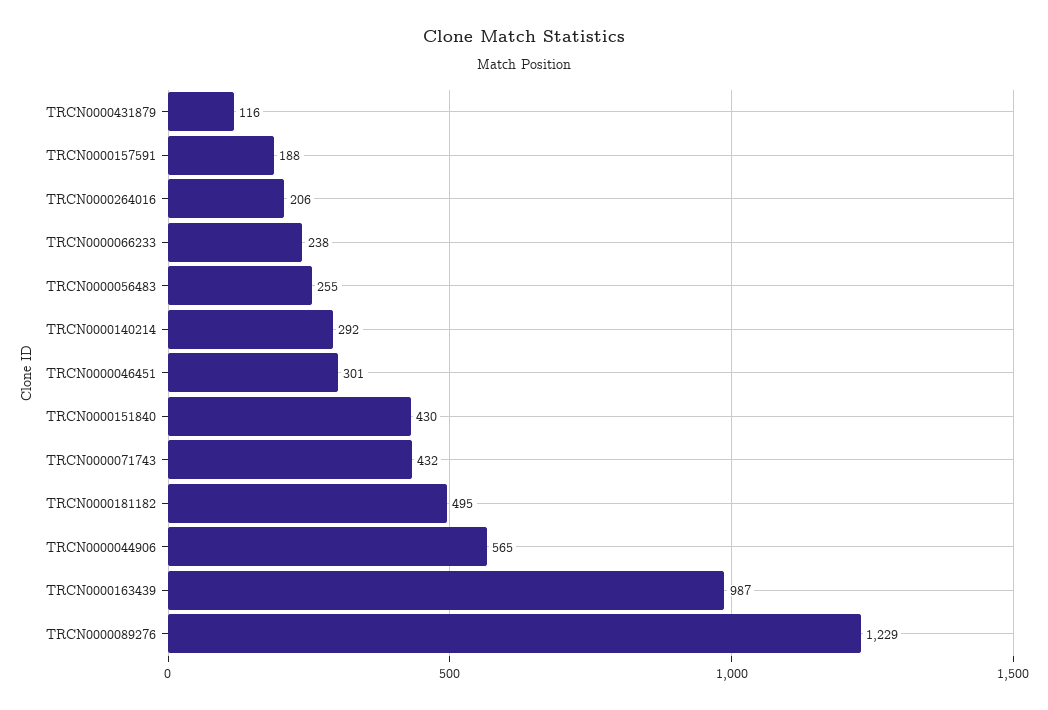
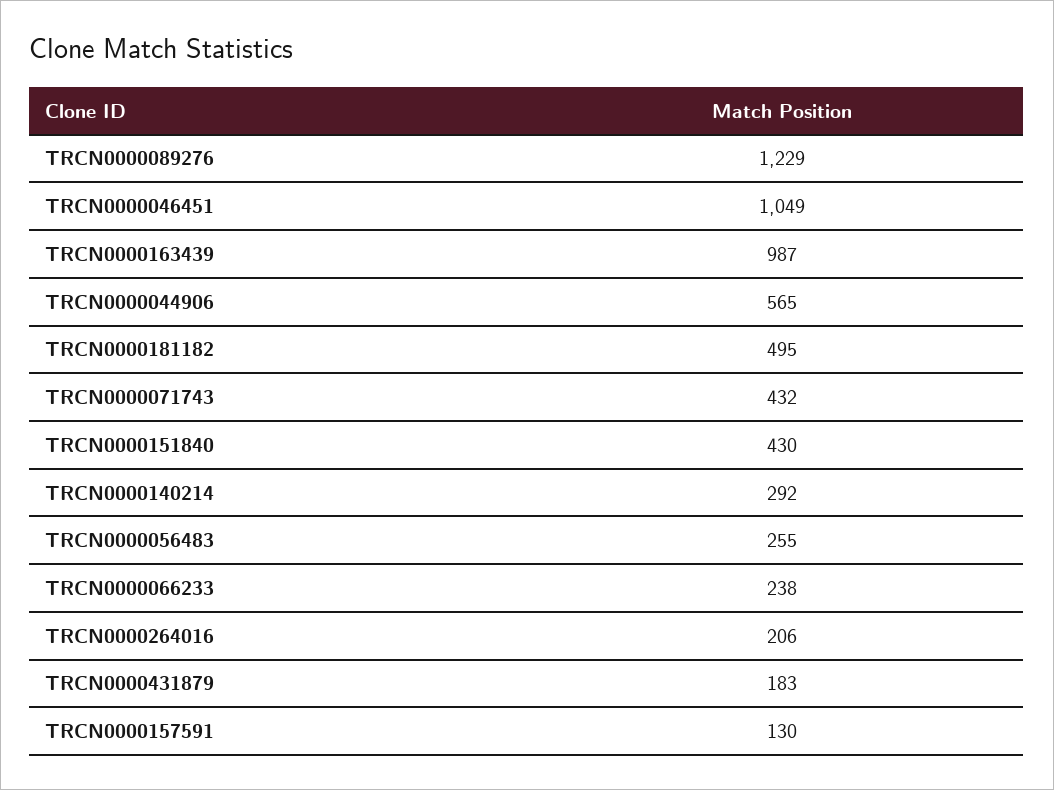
TRCN0000431879: 116 -> 183
TRCN0000157591: 188 -> 130
TRCN0000046451: 301 -> 1049

